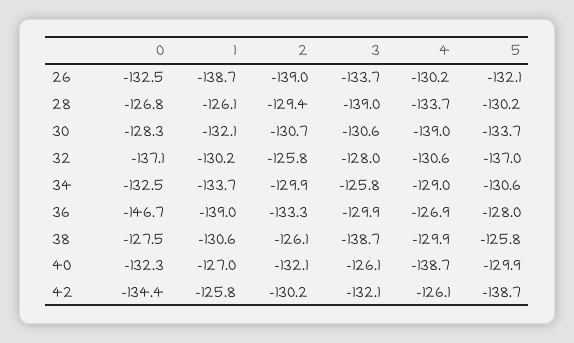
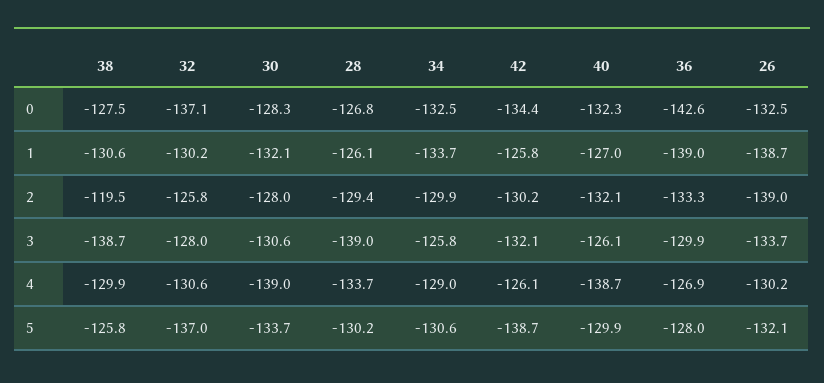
2, 30: -130.7 -> -128
0, 36: -146.7 -> -142.6
2, 38: -126.1 -> -119.5

